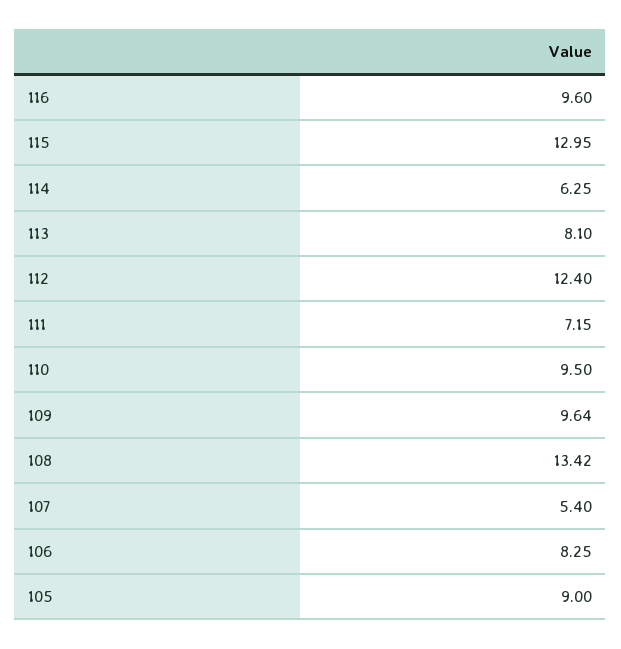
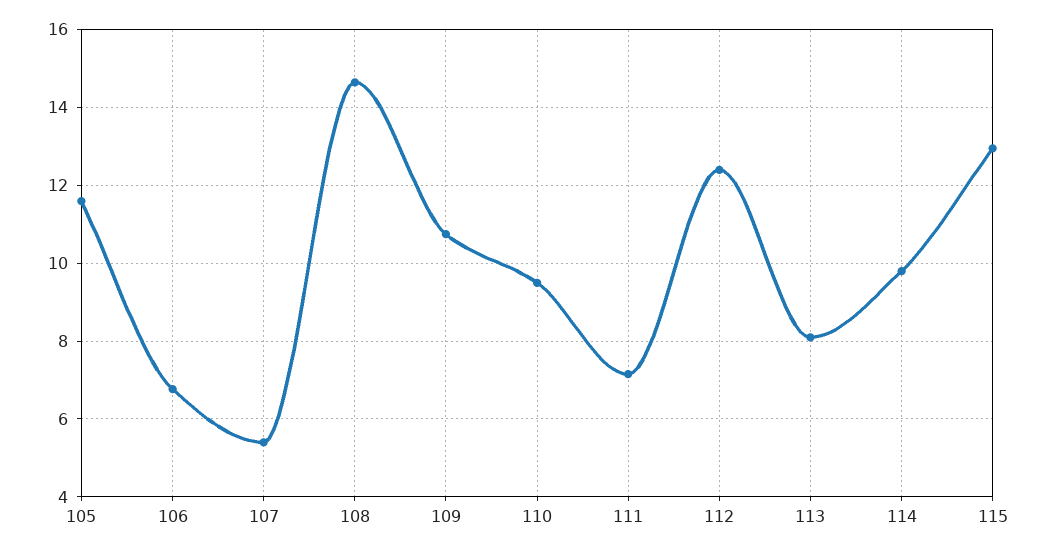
116: 9.6 -> none
114: 6.25 -> 9.8
109: 9.64 -> 10.8
108: 13.42 -> 14.6
106: 8.25 -> 6.8
105: 9 -> 11.6

